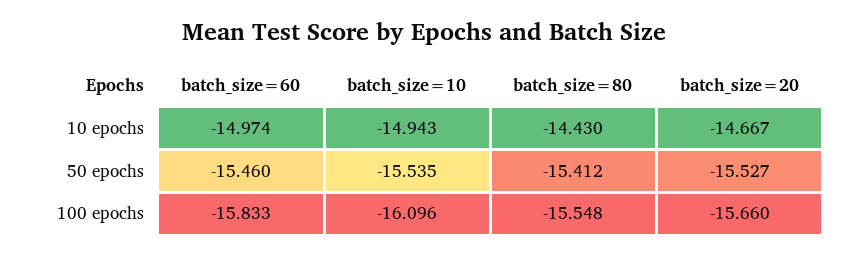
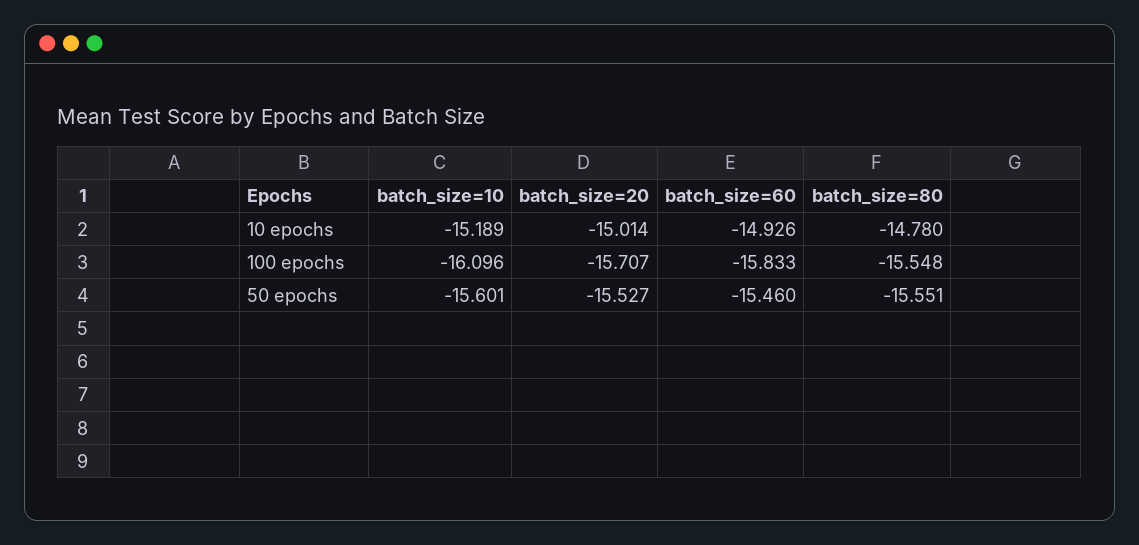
batch_size=60, 10 epochs: -14.974 -> -14.926
batch_size=10, 10 epochs: -14.943 -> -15.189
batch_size=80, 10 epochs: -14.43 -> -14.78
batch_size=20, 10 epochs: -14.667 -> -15.014
batch_size=10, 50 epochs: -15.535 -> -15.601
batch_size=80, 50 epochs: -15.412 -> -15.551
batch_size=20, 100 epochs: -15.66 -> -15.707

